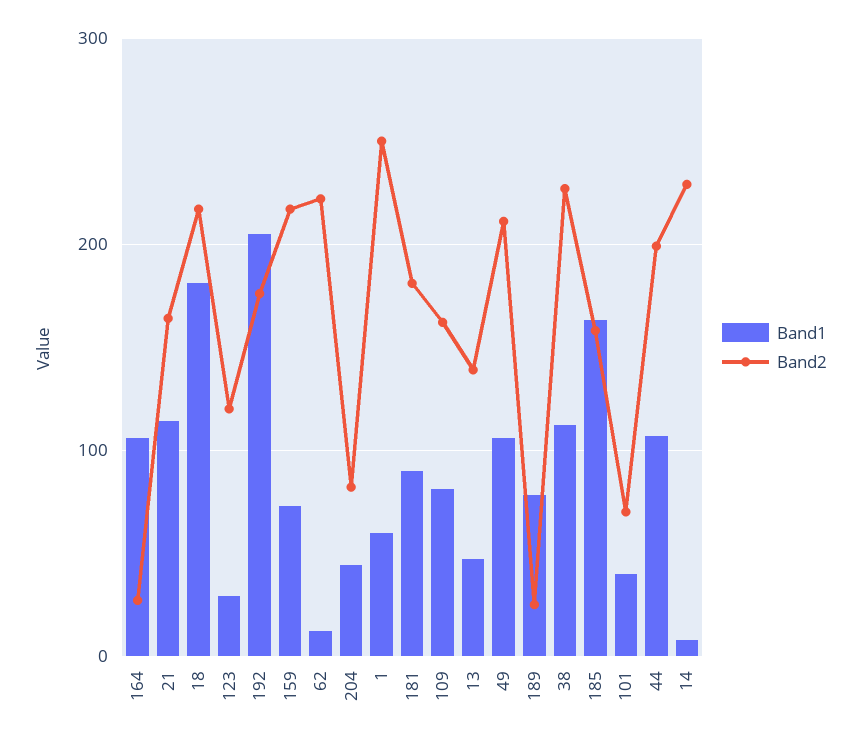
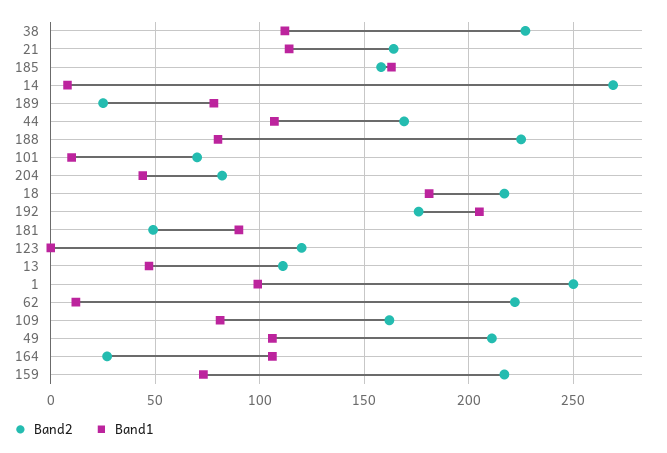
Band1, 123: 30 -> 0
Band1, 1: 60 -> 100
Band2, 181: 180 -> 50
Band2, 13: 140 -> 110
Band1, 101: 40 -> 10
Band2, 44: 200 -> 170
Band2, 14: 230 -> 270
Band2, 188: none -> 225
Band1, 188: none -> 80

